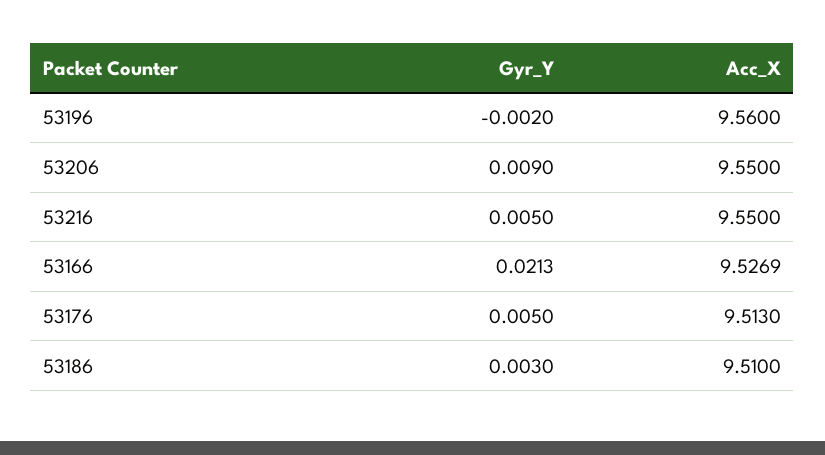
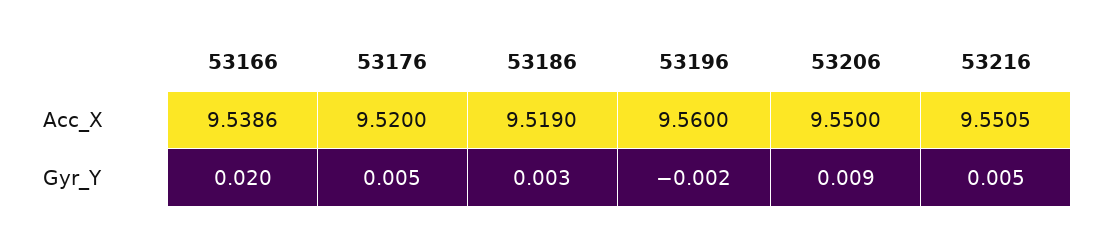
Acc_X, 53216: 9.55 -> 9.5505
Gyr_Y, 53166: 0.0213 -> 0.02
Acc_X, 53166: 9.5269 -> 9.5386
Acc_X, 53176: 9.513 -> 9.52
Acc_X, 53186: 9.51 -> 9.519

